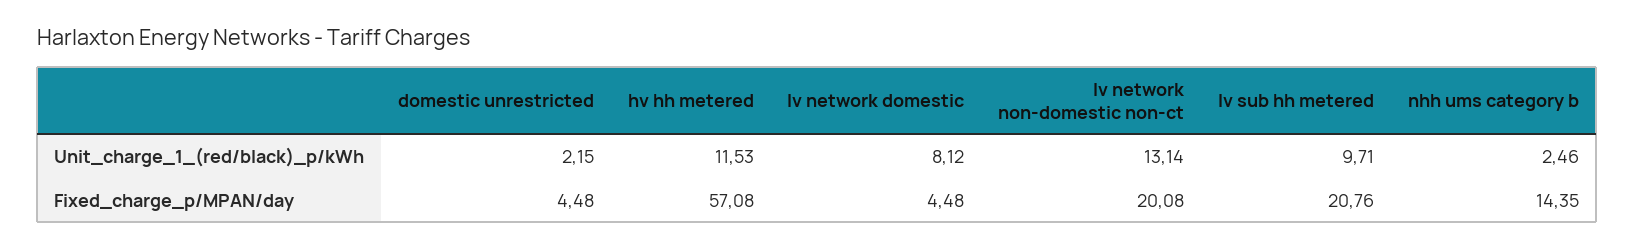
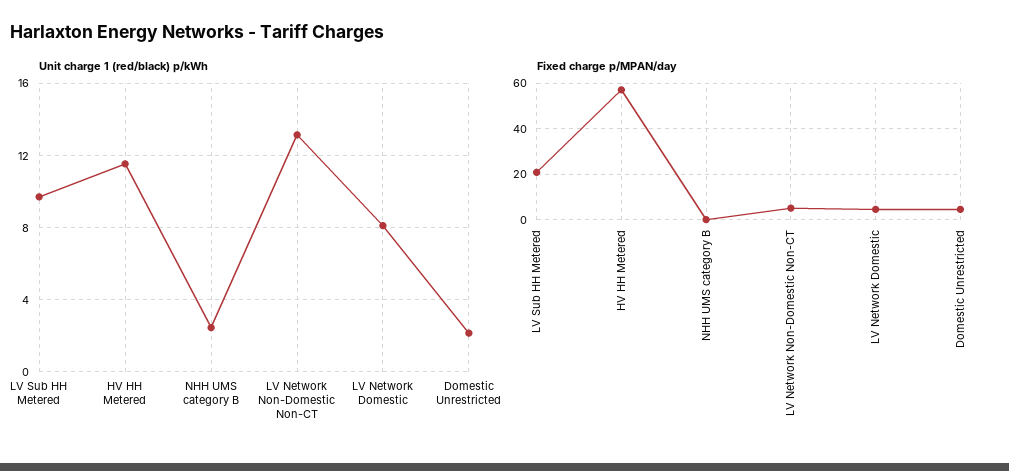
Fixed_charge_p/MPAN/day, lv network non-domestic non-ct: 20.08 -> 5
Fixed_charge_p/MPAN/day, nhh ums category b: 14.35 -> 0

